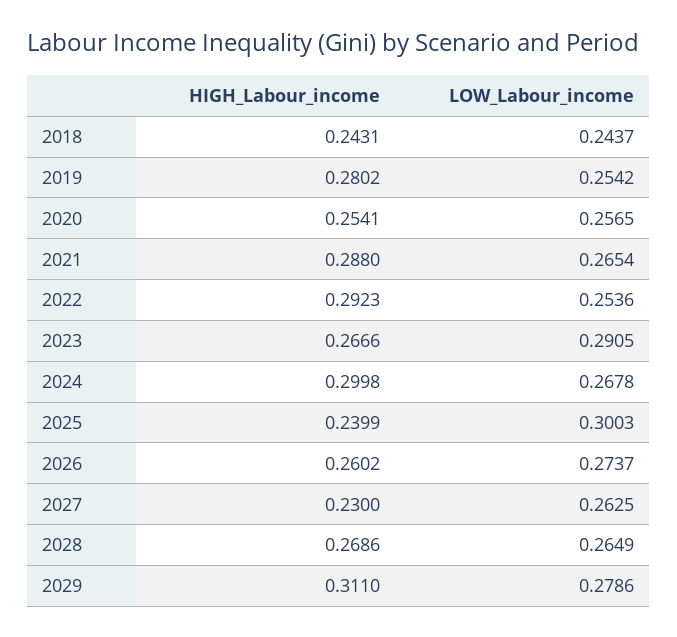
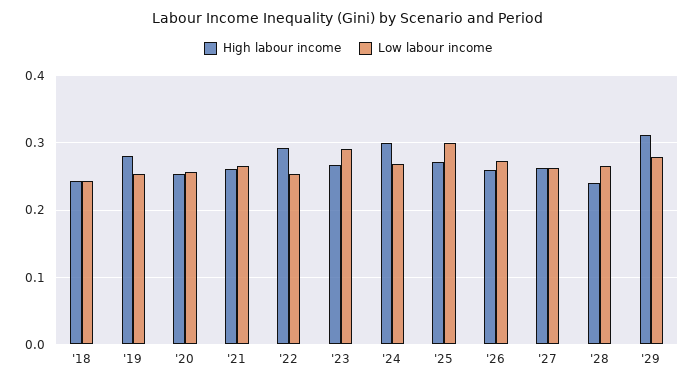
HIGH_Labour_income, 2021: 0.288 -> 0.26
HIGH_Labour_income, 2025: 0.2399 -> 0.27
HIGH_Labour_income, 2027: 0.23 -> 0.26
HIGH_Labour_income, 2028: 0.2686 -> 0.24

